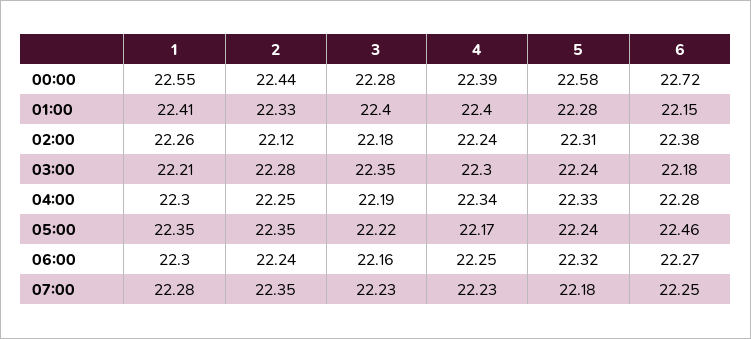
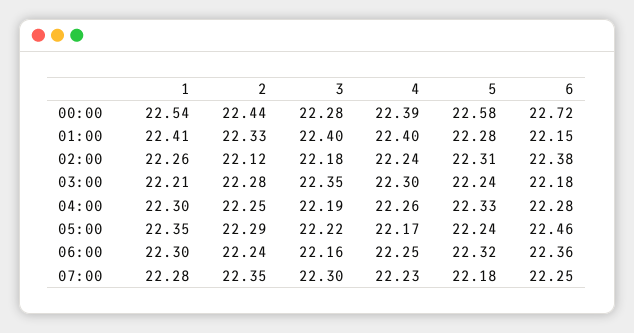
1, 00:00: 22.55 -> 22.54
4, 04:00: 22.34 -> 22.26
2, 05:00: 22.35 -> 22.29
6, 06:00: 22.27 -> 22.36
3, 07:00: 22.23 -> 22.3

